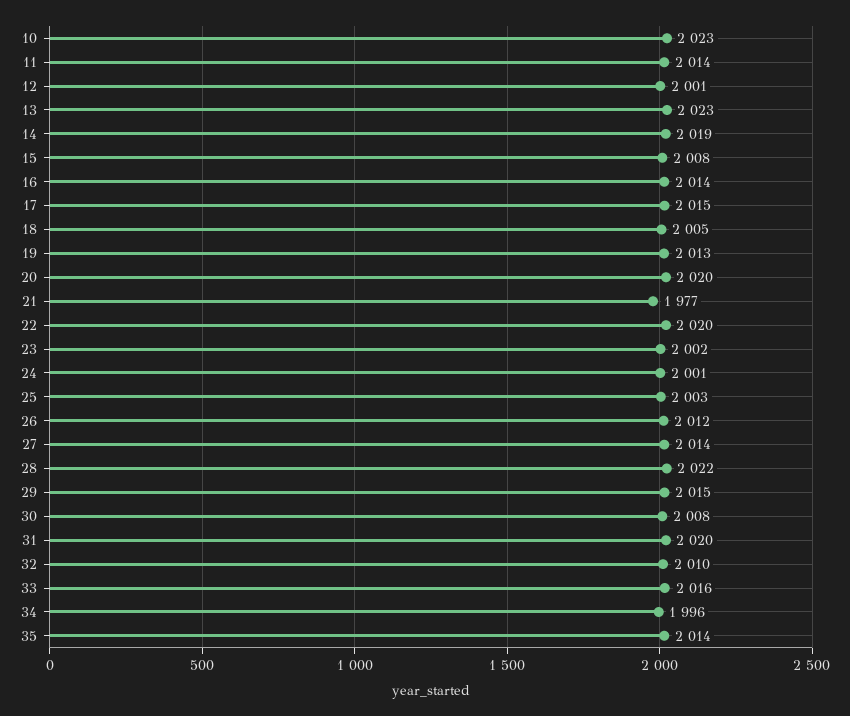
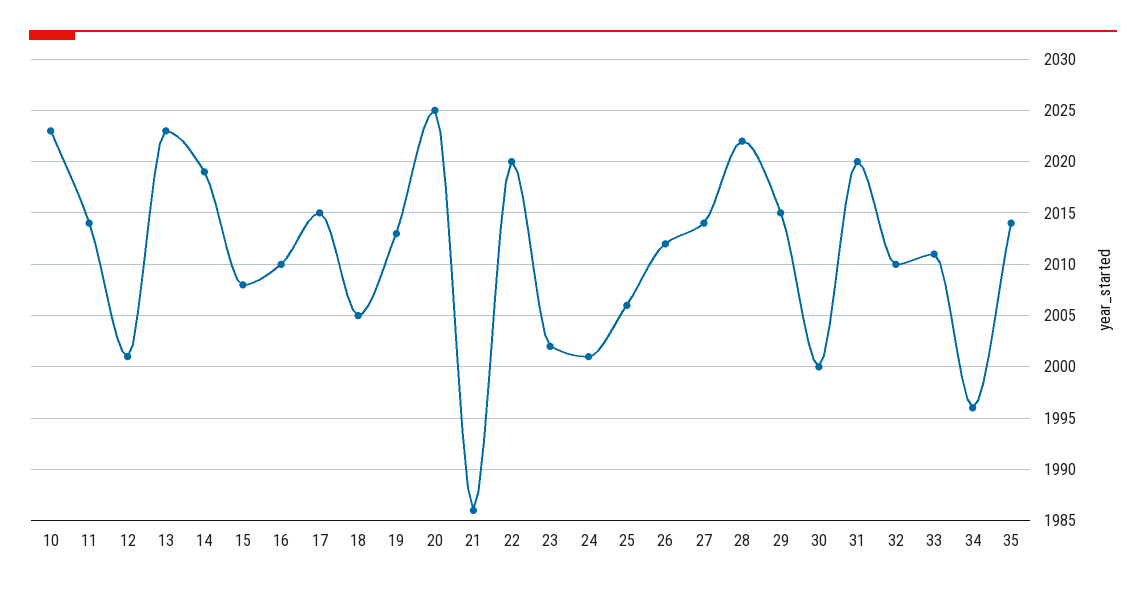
16: 2014 -> 2010
20: 2020 -> 2025
21: 1977 -> 1986
25: 2003 -> 2006
30: 2008 -> 2000
33: 2016 -> 2011

